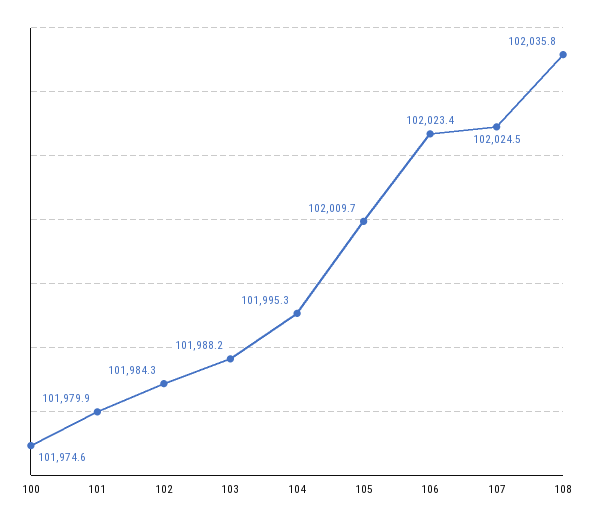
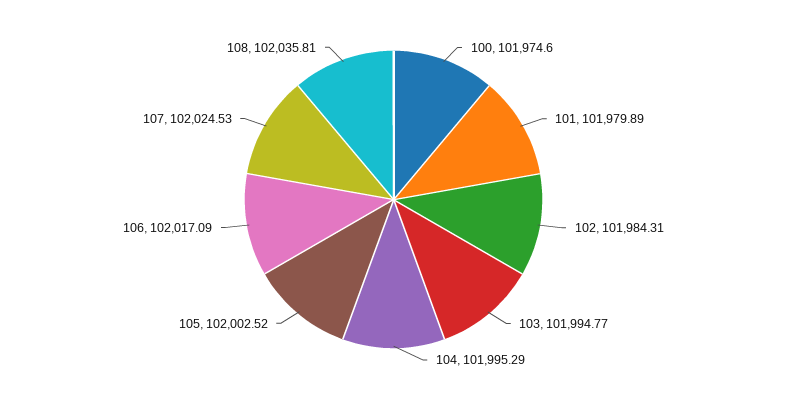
103: 101988.2 -> 101994.77
105: 102009.7 -> 102002.52
106: 102023.4 -> 102017.09

